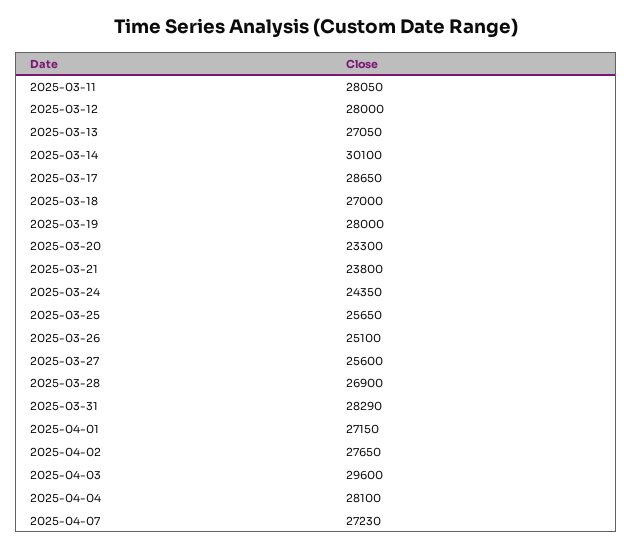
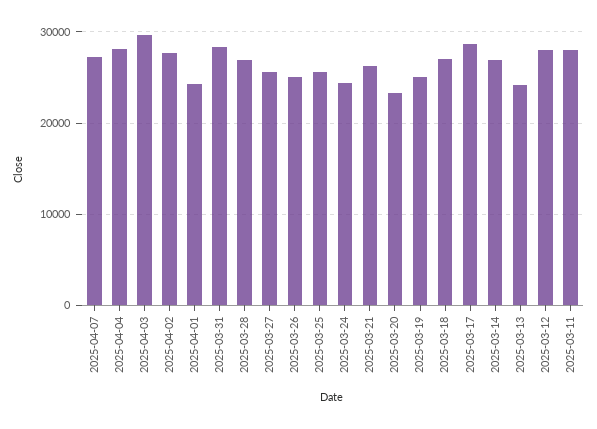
2025-03-13: 27050 -> 24000
2025-03-14: 30100 -> 27000
2025-03-19: 28000 -> 25000
2025-03-21: 23800 -> 26000
2025-04-01: 27150 -> 24000

